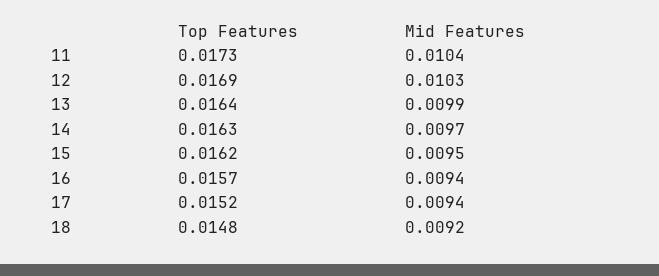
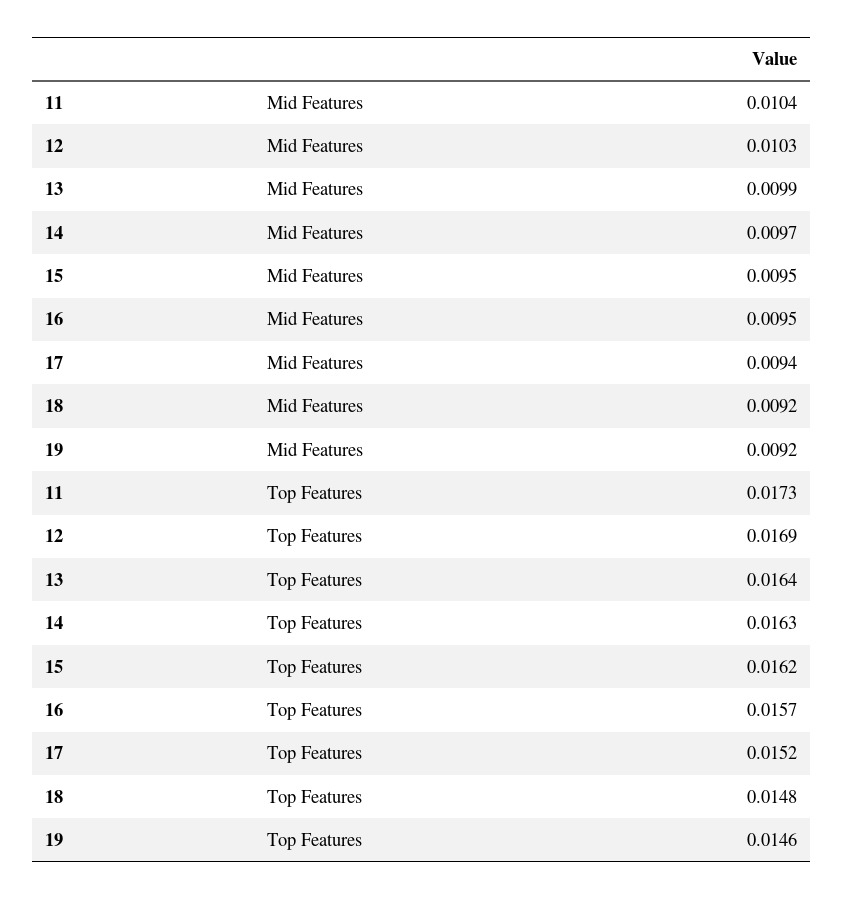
Mid Features, 16: 0.0094 -> 0.0095
Mid Features, 19: none -> 0.0092
Top Features, 19: none -> 0.0146

